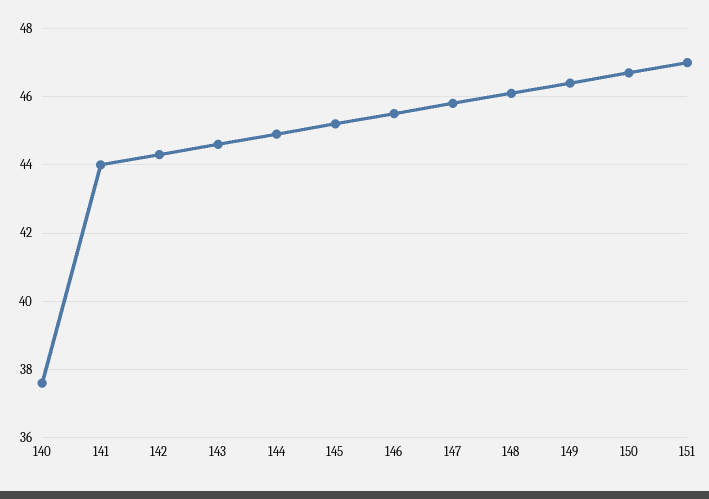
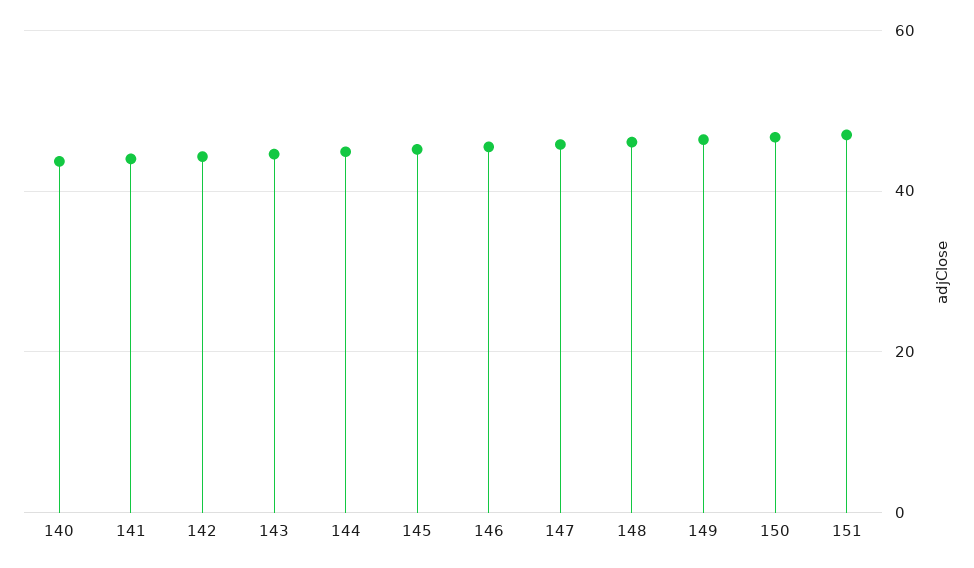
140: 37.5 -> 44

